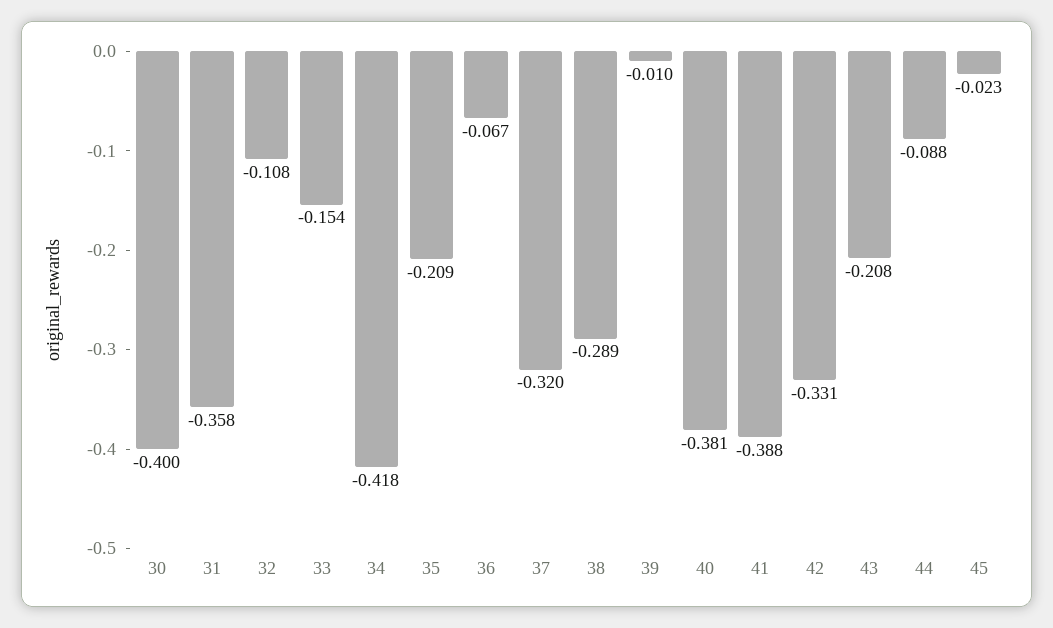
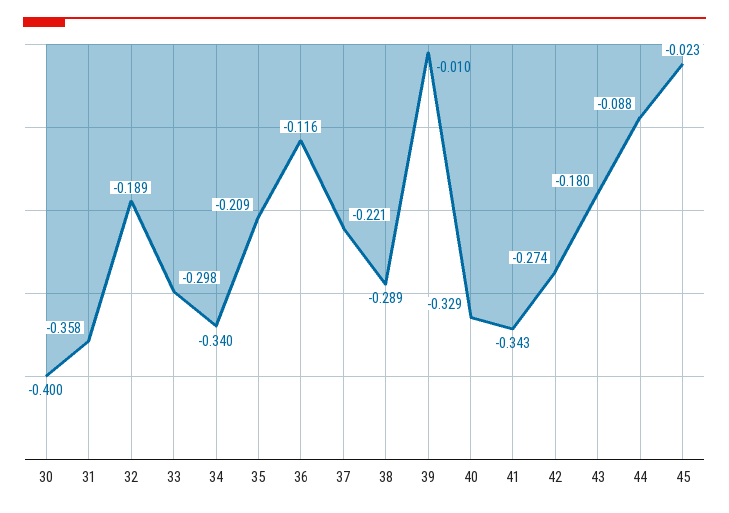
32: -0.108 -> -0.189
33: -0.154 -> -0.298
34: -0.418 -> -0.34
36: -0.067 -> -0.116
37: -0.32 -> -0.221
40: -0.381 -> -0.329
41: -0.388 -> -0.343
42: -0.331 -> -0.274
43: -0.208 -> -0.18

